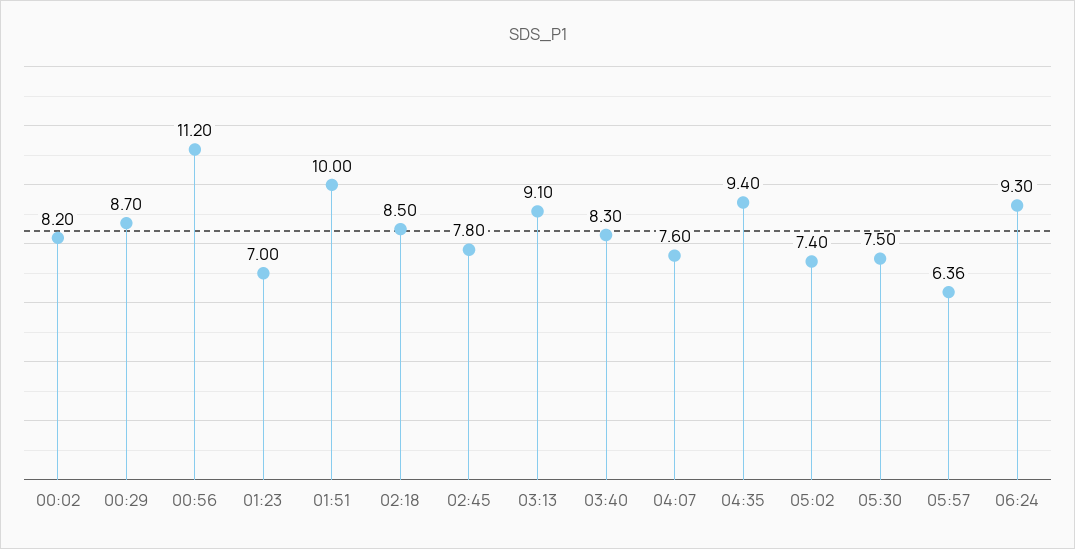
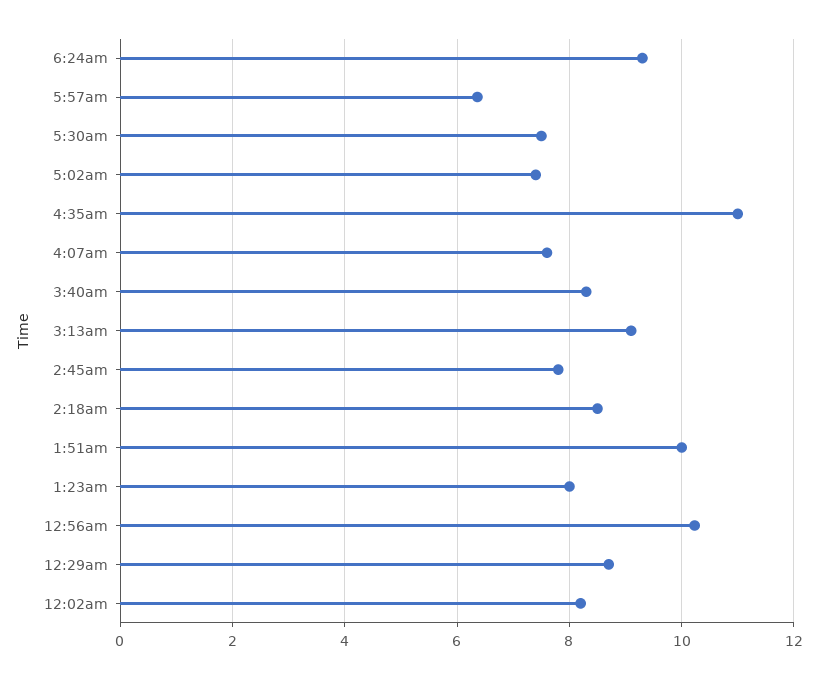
00:56: 11.2 -> 10.2
01:23: 7 -> 8
04:35: 9.4 -> 11

